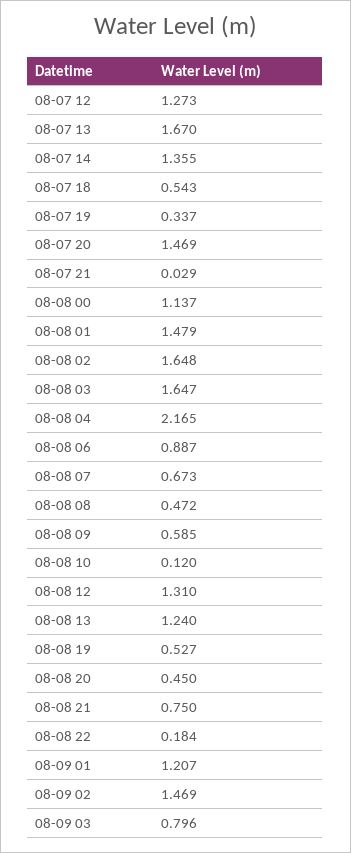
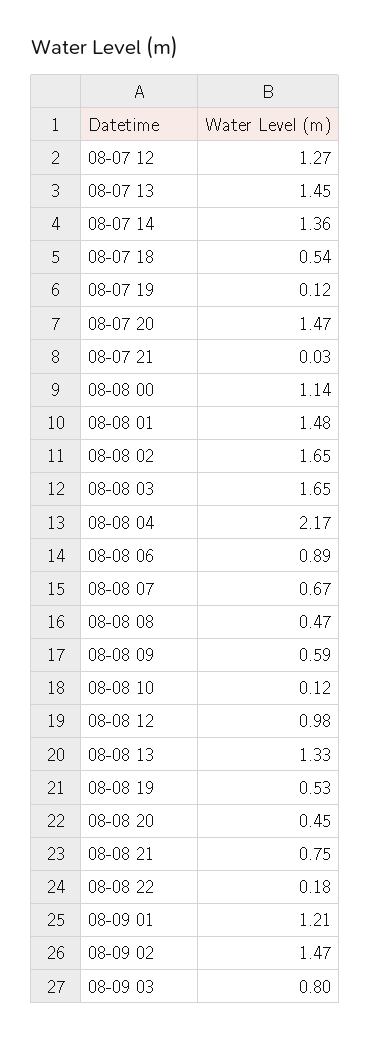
08-07 13: 1.67 -> 1.45
08-07 19: 0.337 -> 0.12
08-08 12: 1.31 -> 0.98
08-08 13: 1.24 -> 1.33

